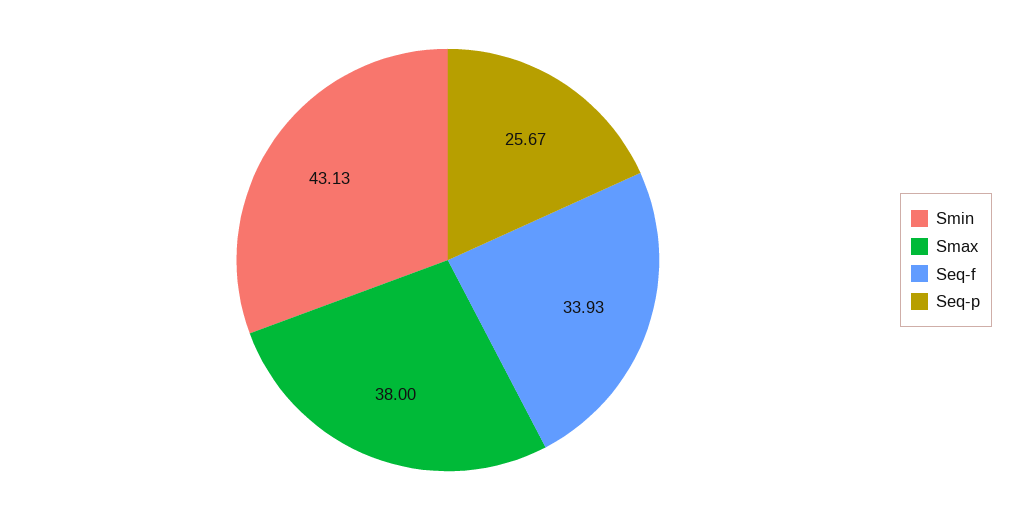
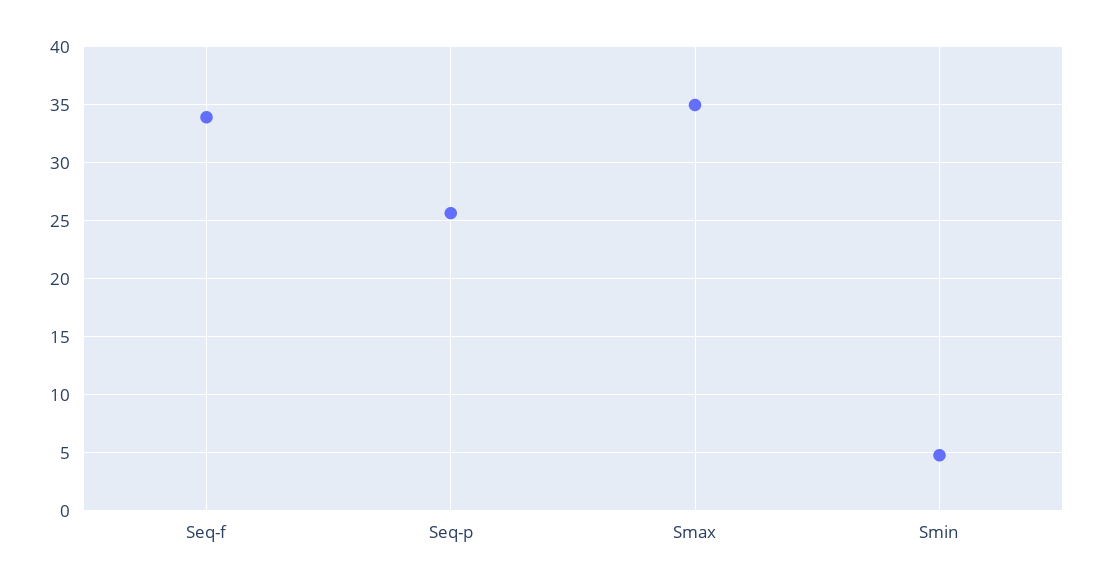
Smin: 43.13 -> 5
Smax: 38 -> 35

